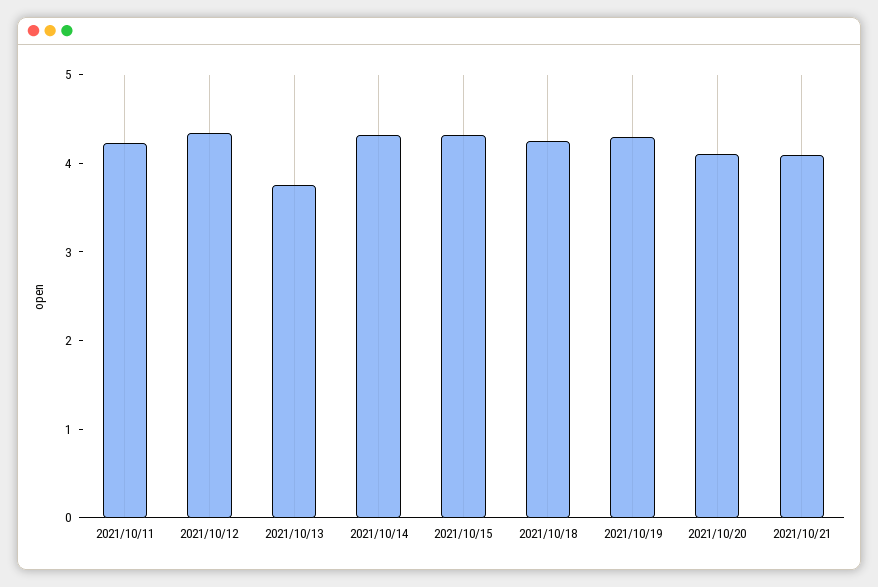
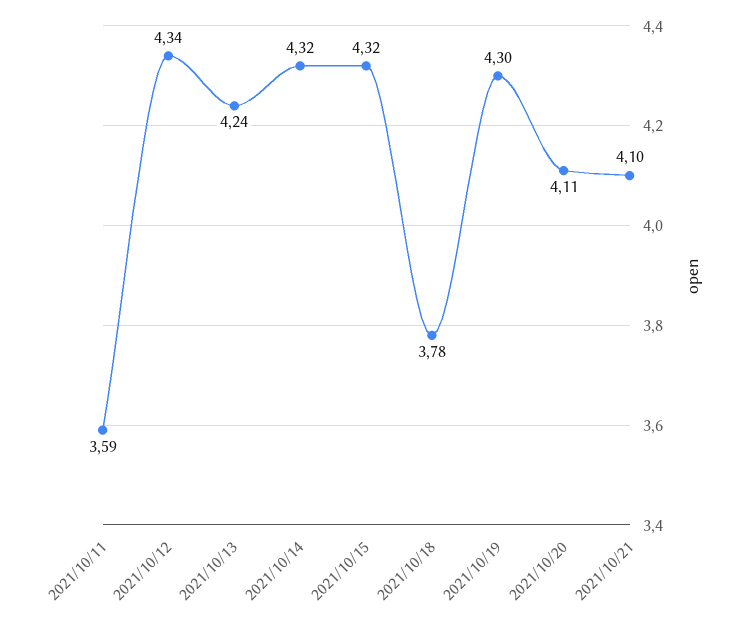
2021/10/11: 4.2 -> 3.59
2021/10/13: 3.8 -> 4.24
2021/10/18: 4.2 -> 3.78

